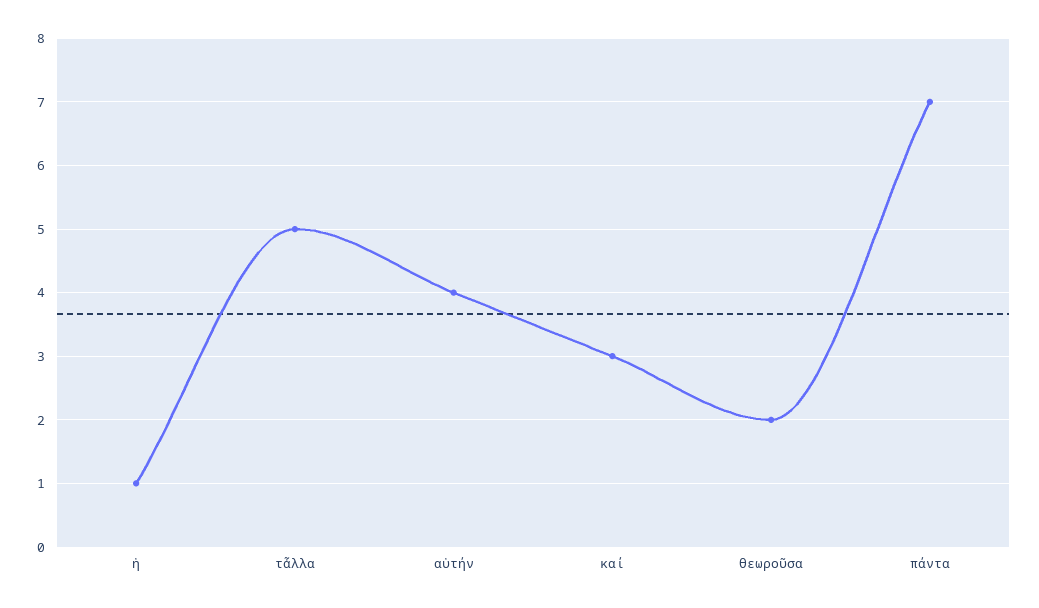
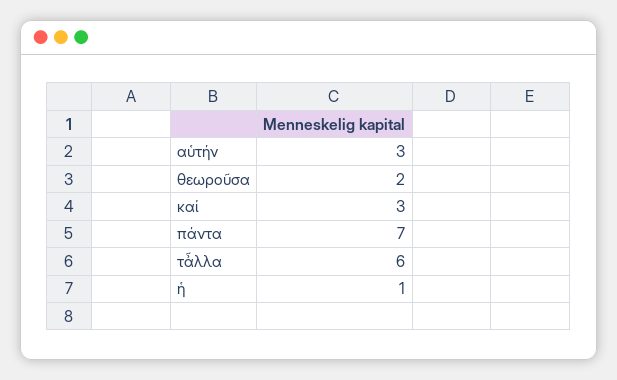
τἆλλα: 5 -> 6
αὑτήν: 4 -> 3

